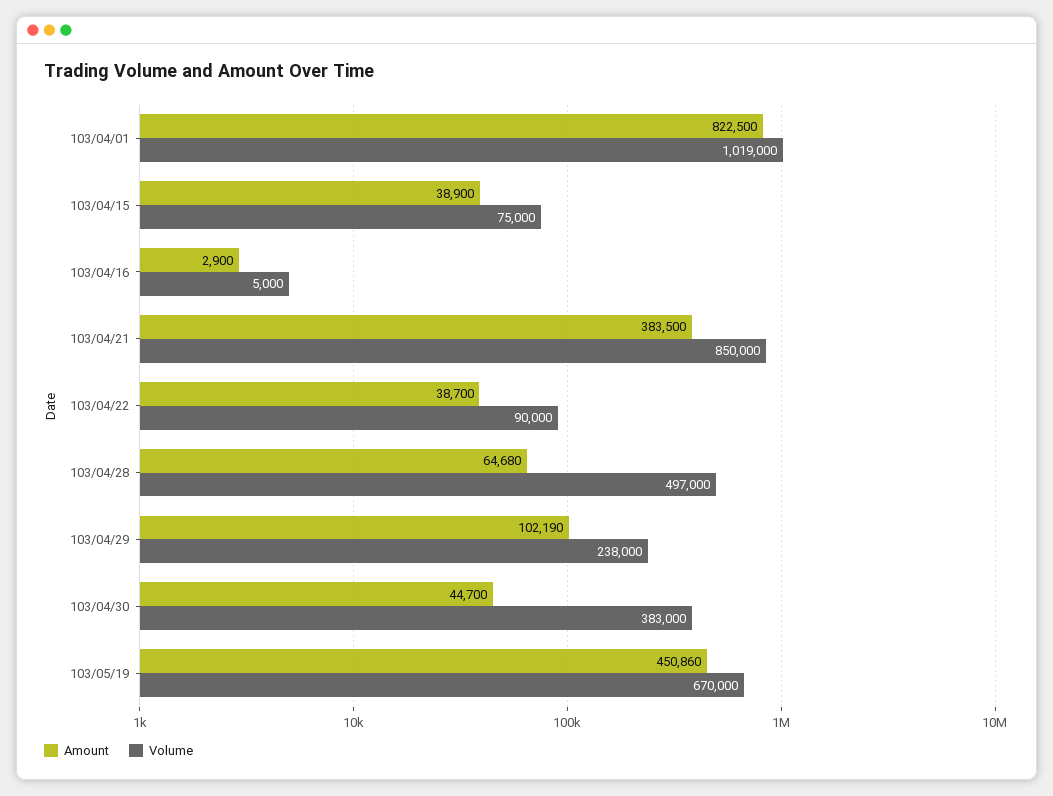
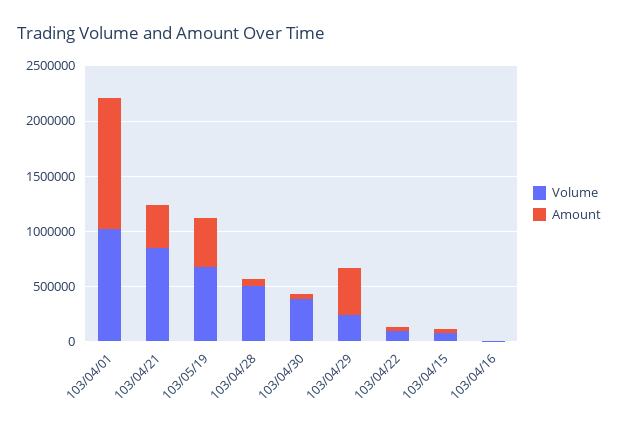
Amount, 103/04/01: 822500 -> 1200000
Amount, 103/04/29: 102190 -> 400000

